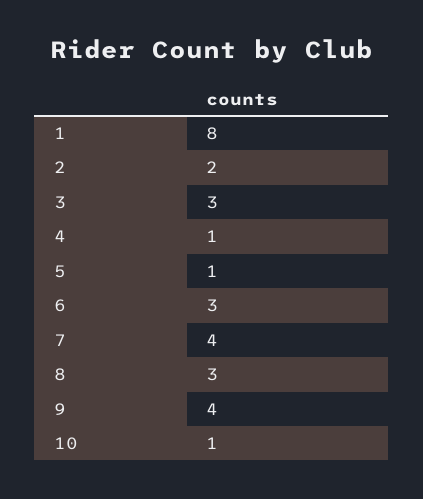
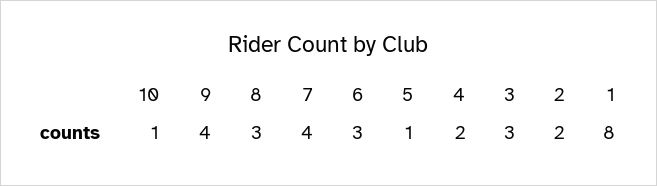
4: 1 -> 2

